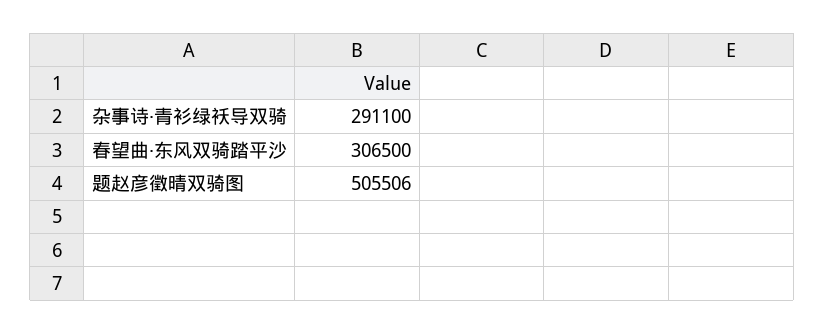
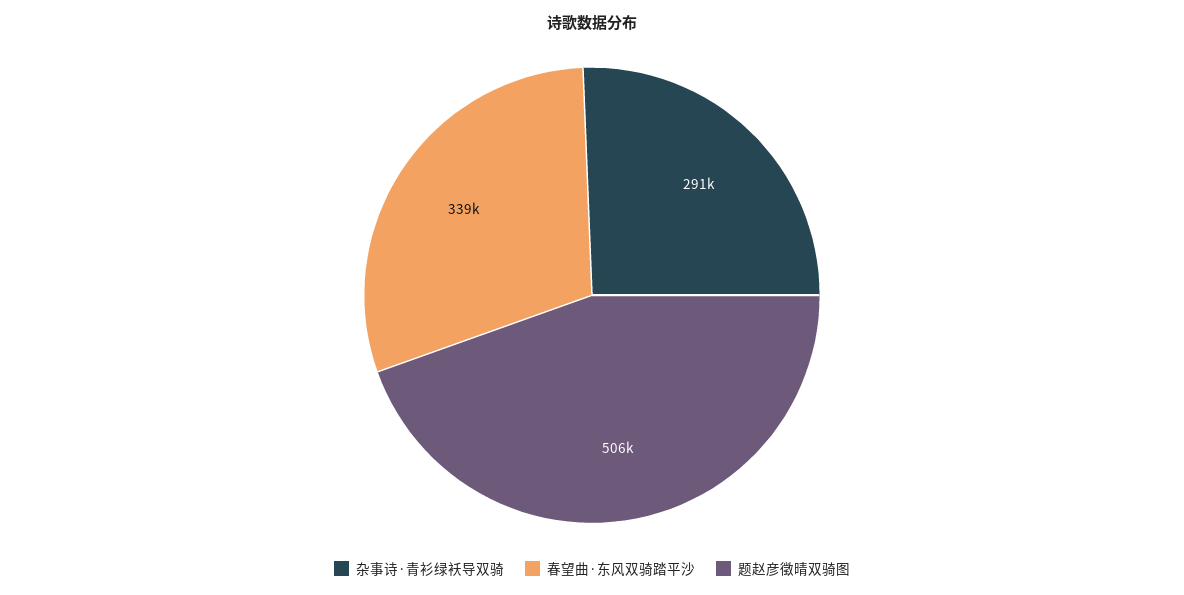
春望曲·东风双骑踏平沙: 306500 -> 339000

